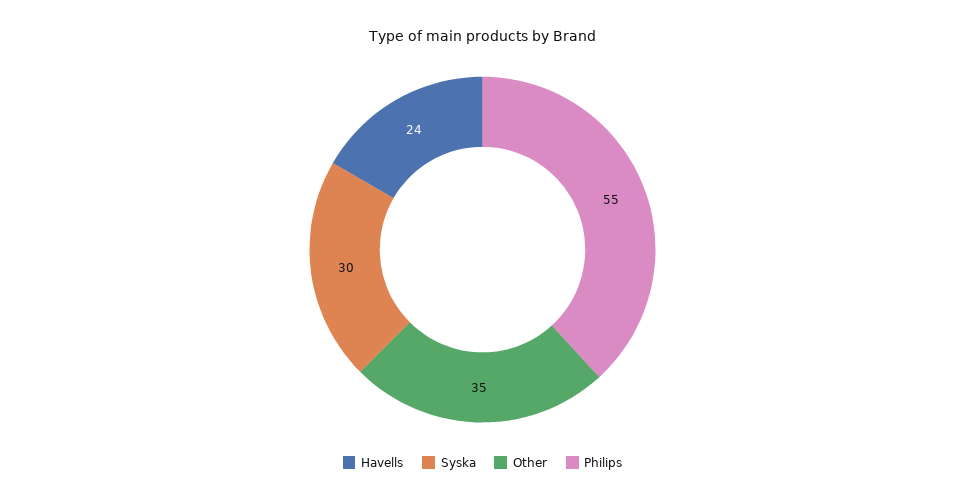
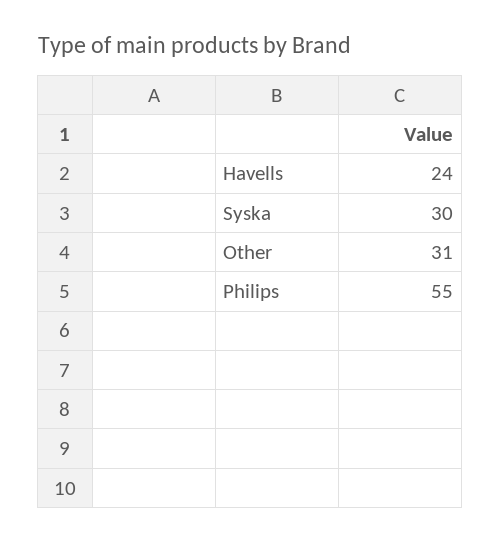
Other: 35 -> 31

